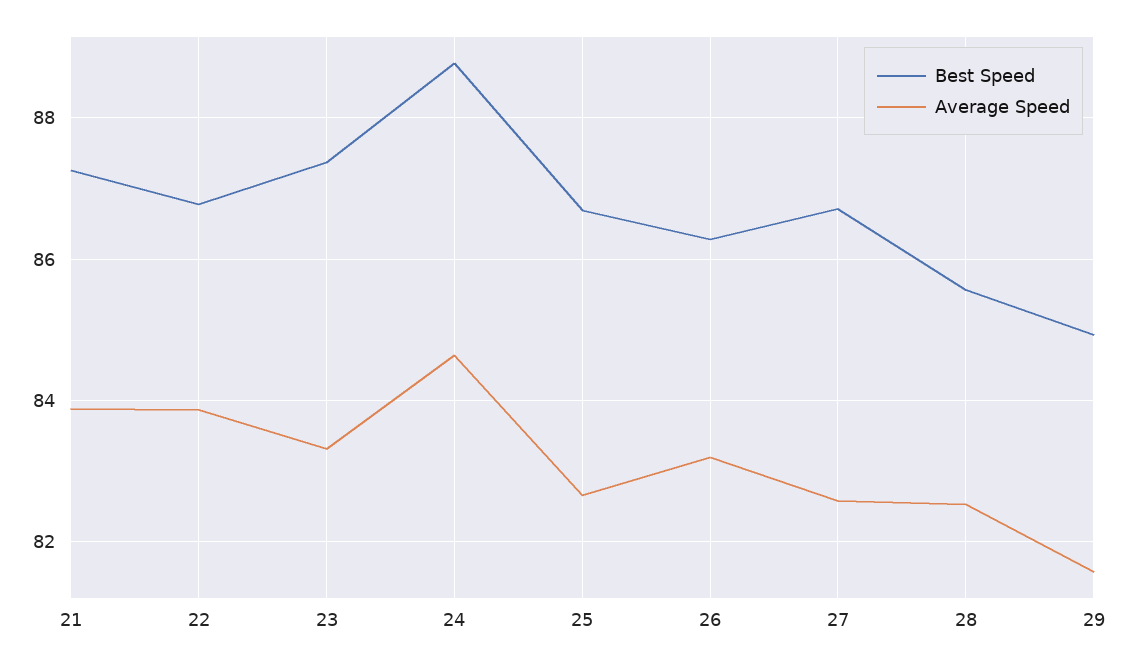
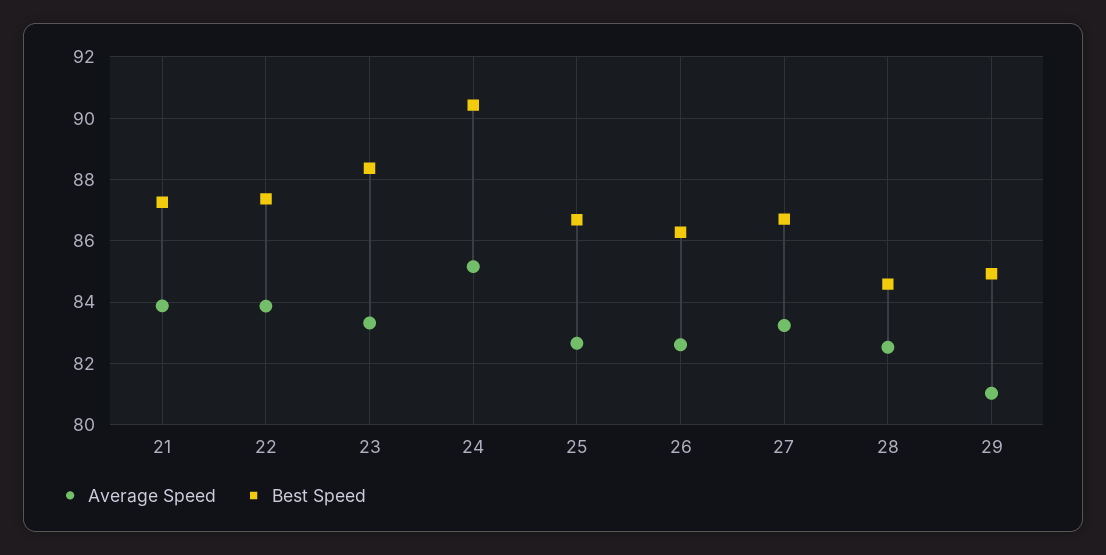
Best Speed, 22: 86.8 -> 87.4
Best Speed, 23: 87.4 -> 88.4
Best Speed, 24: 88.8 -> 90.4
Average Speed, 24: 84.6 -> 85.2
Average Speed, 26: 83.2 -> 82.6
Average Speed, 27: 82.6 -> 83.2
Best Speed, 28: 85.6 -> 84.6
Average Speed, 29: 81.6 -> 81

